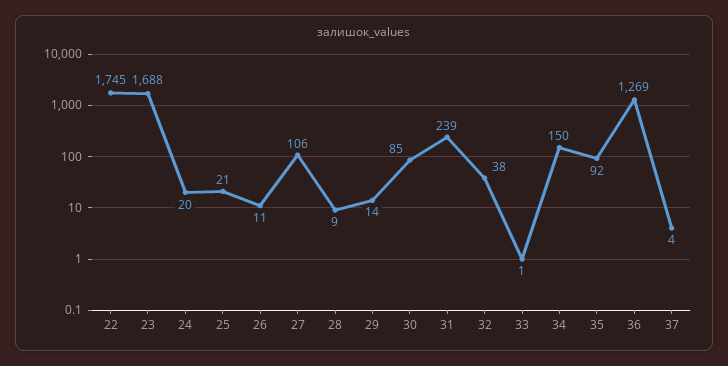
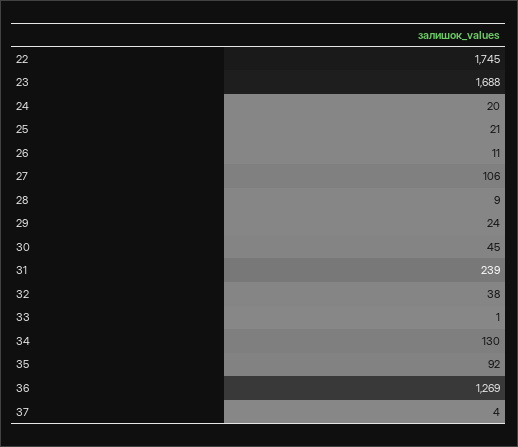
29: 14 -> 24
30: 85 -> 45
34: 150 -> 130

